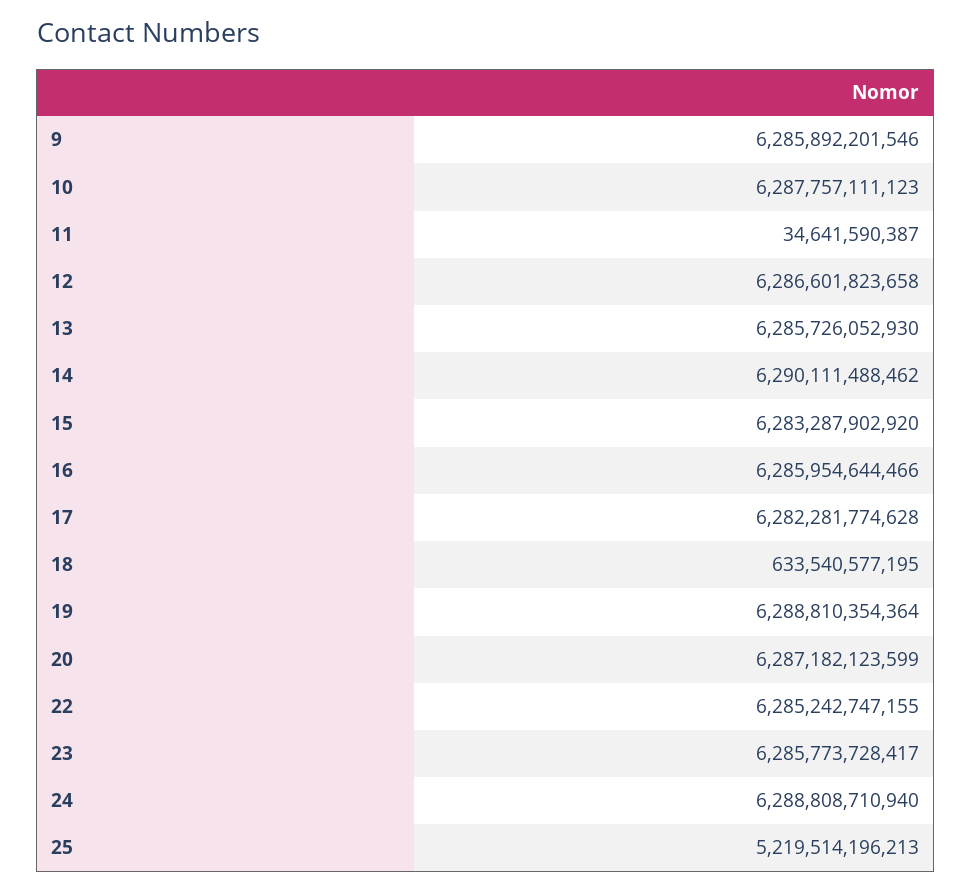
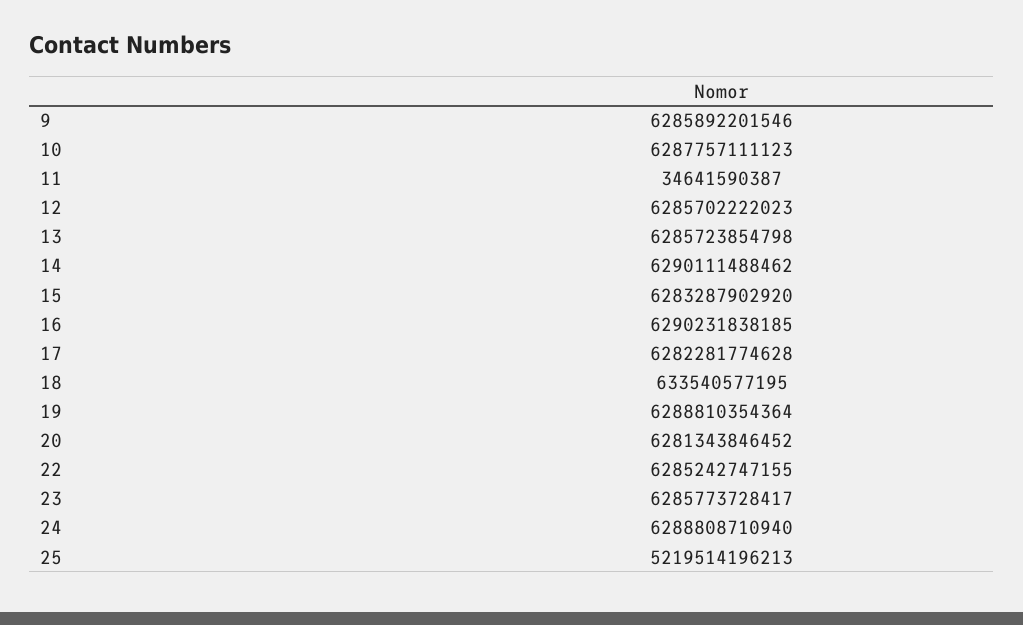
12: 6286601823658 -> 6285702222023
13: 6285726052930 -> 6285723854798
16: 6285954644466 -> 6290231838185
20: 6287182123599 -> 6281343846452

